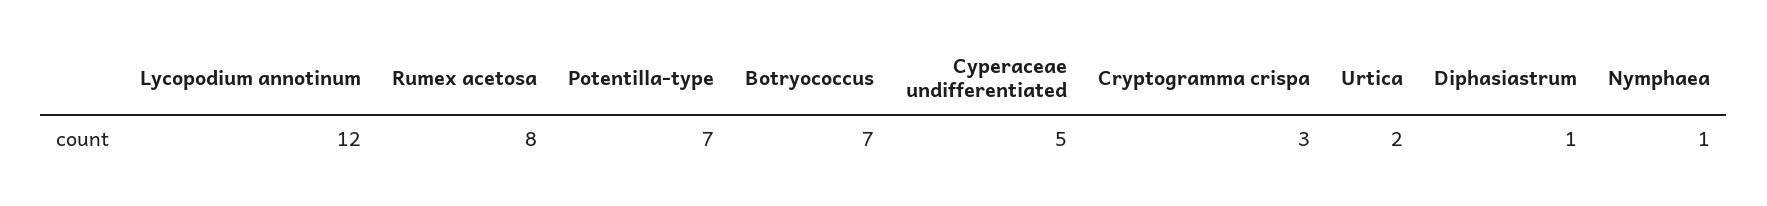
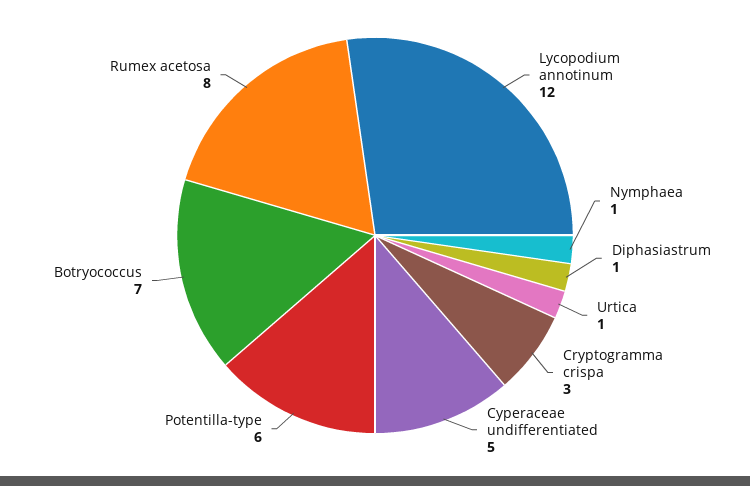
Potentilla-type: 7 -> 6
Urtica: 2 -> 1

